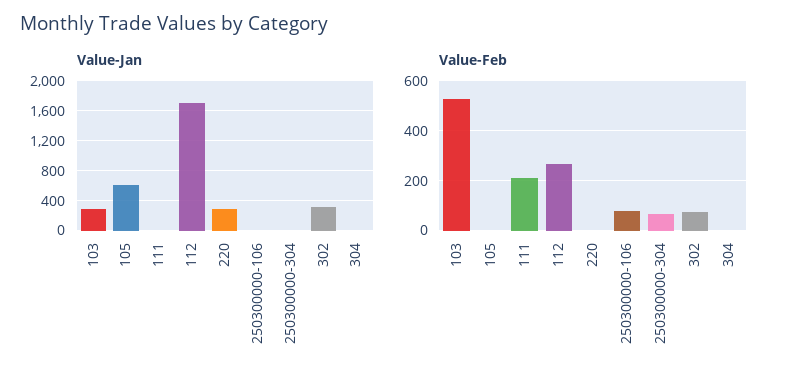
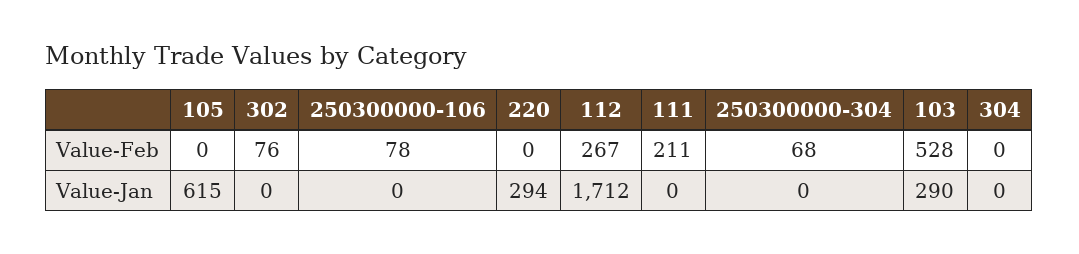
Value-Jan, 302: 300 -> 0

